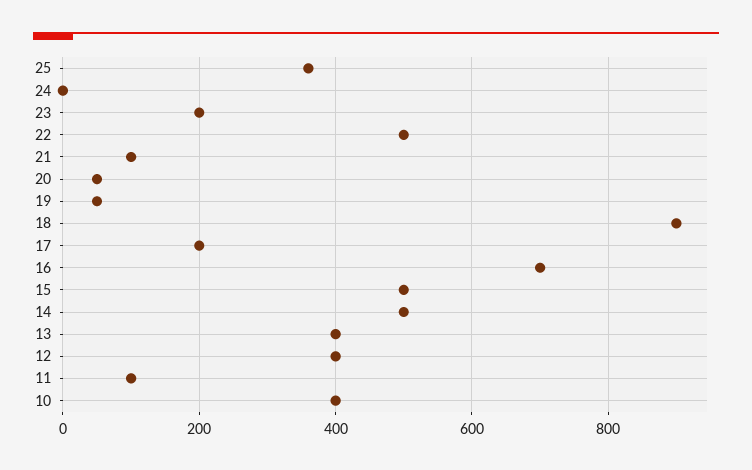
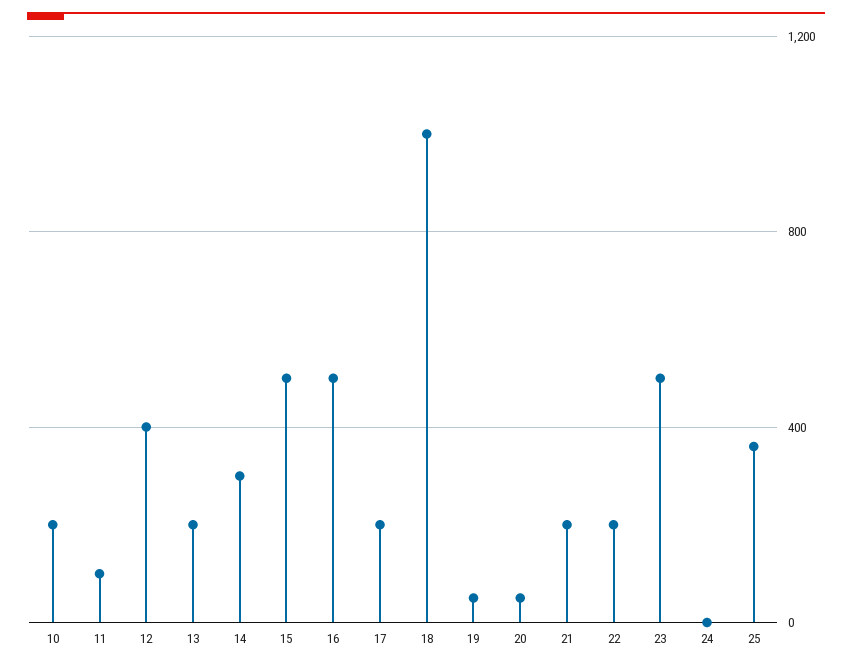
23: 200 -> 500
22: 500 -> 200
21: 100 -> 200
18: 900 -> 1000
16: 700 -> 500
14: 500 -> 300
13: 400 -> 200
10: 400 -> 200

